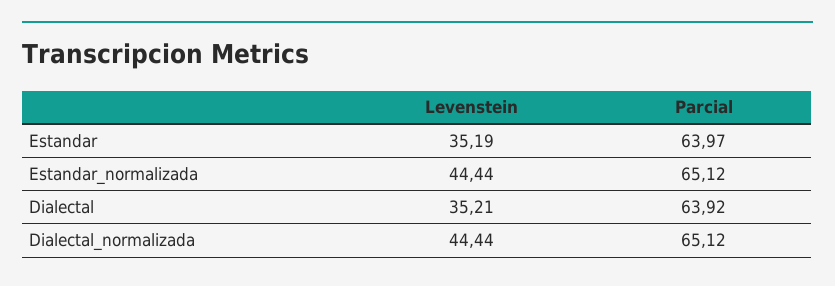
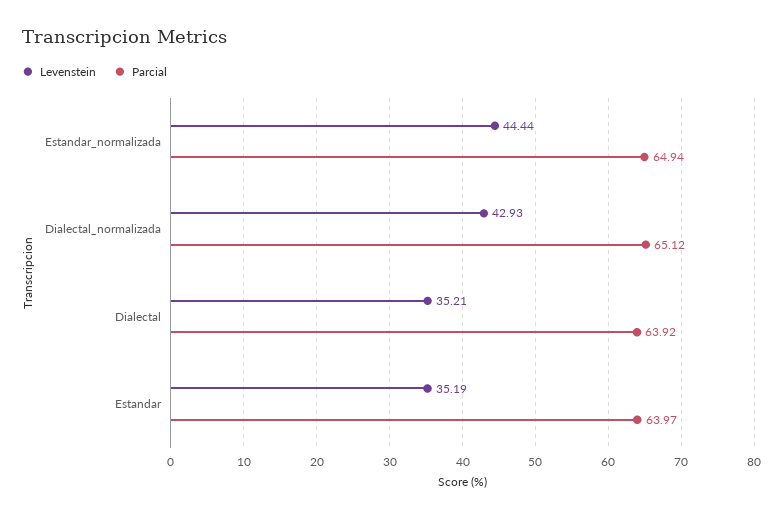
Parcial, Estandar_normalizada: 65.12 -> 64.94
Levenstein, Dialectal_normalizada: 44.44 -> 42.93

